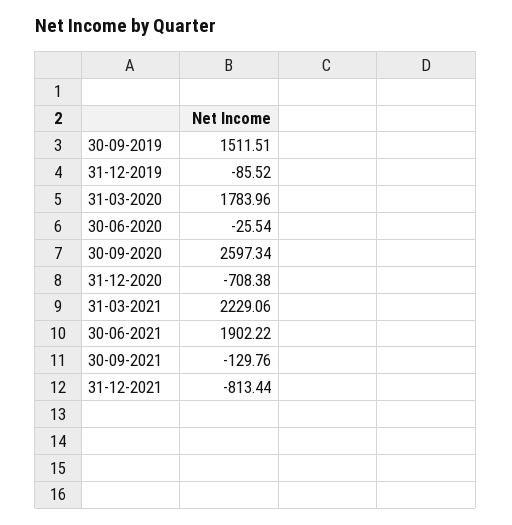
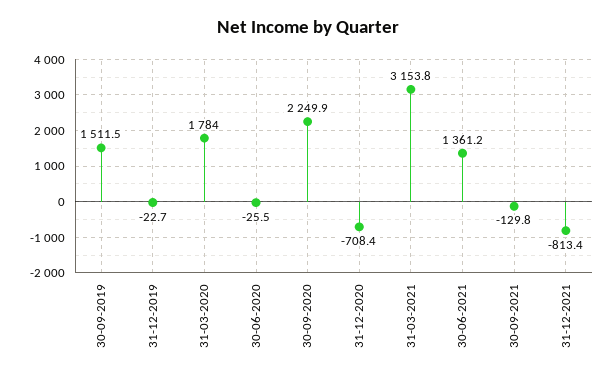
31-12-2019: -85.52 -> -22.7
30-09-2020: 2597.34 -> 2249.9
31-03-2021: 2229.06 -> 3153.8
30-06-2021: 1902.22 -> 1361.2

